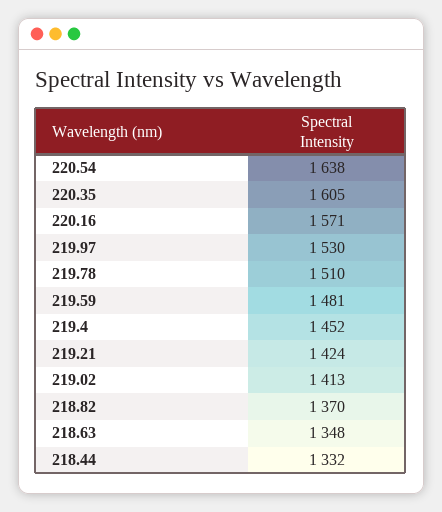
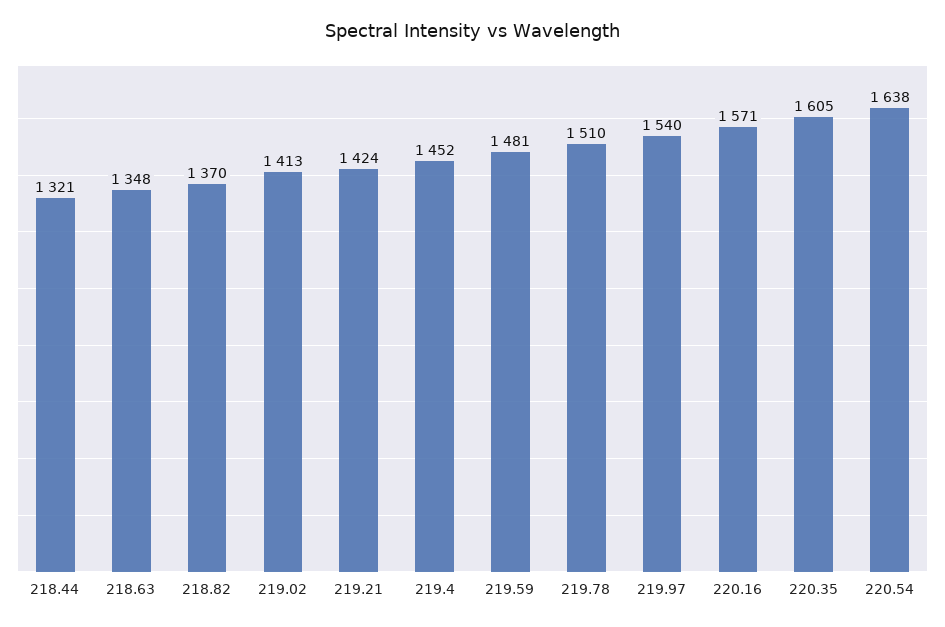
219.97: 1530 -> 1540
218.44: 1332 -> 1321

